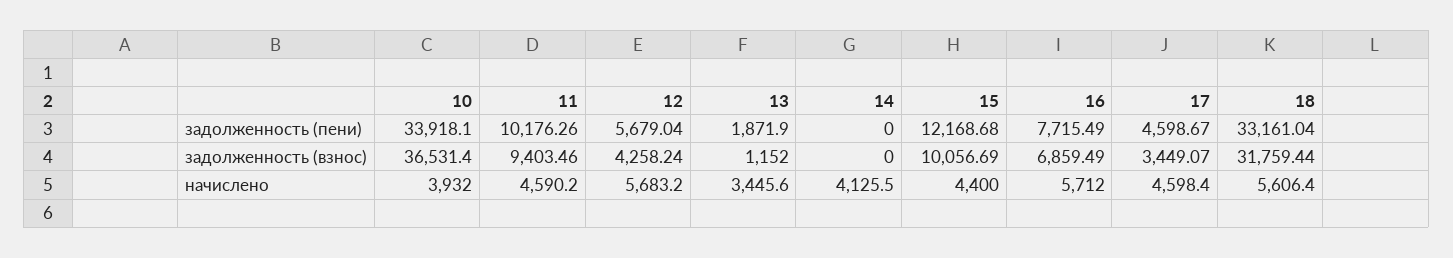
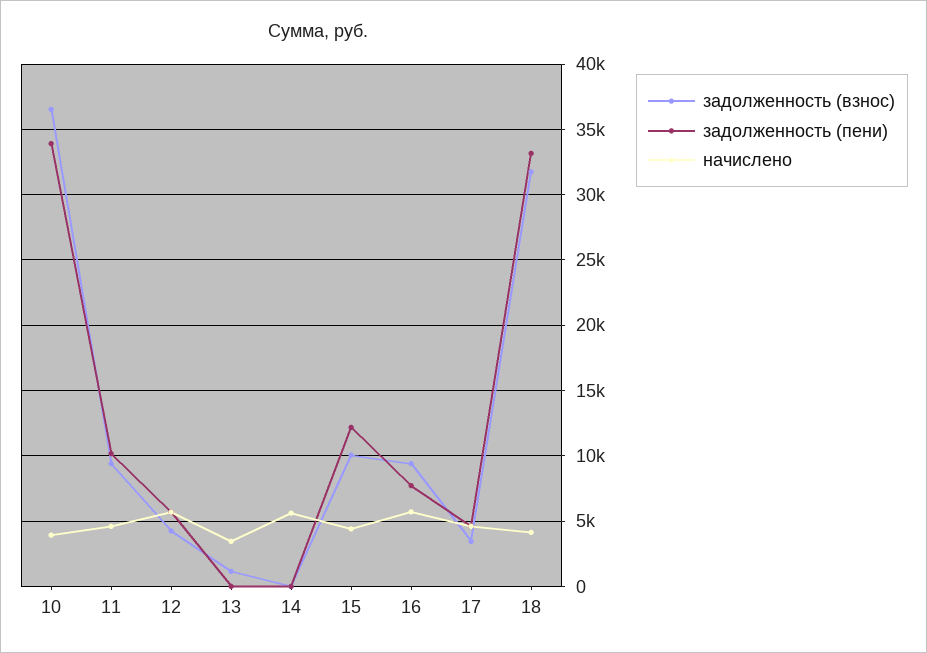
задолженность (пени), 13: 1871.9 -> 0
задолженность (взнос), 16: 6859.49 -> 9500
начислено, 14: 4125.5 -> 5500
начислено, 18: 5606.4 -> 4000

